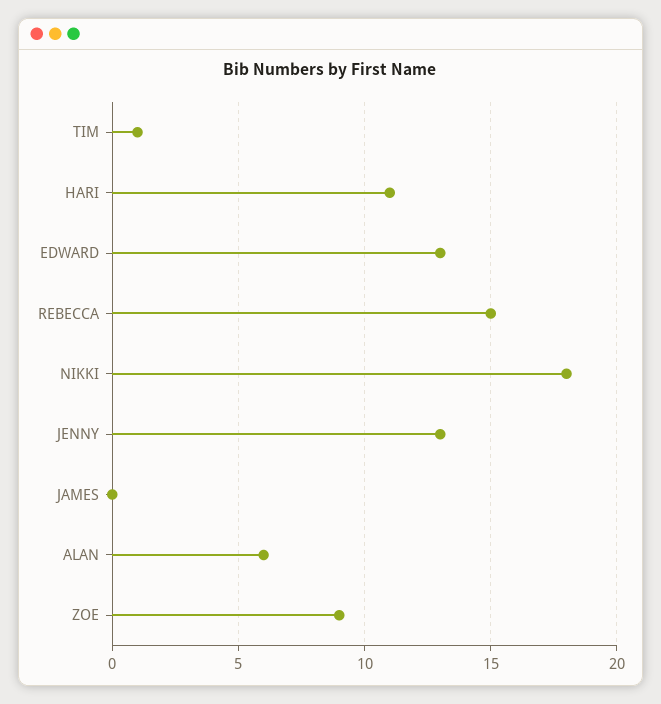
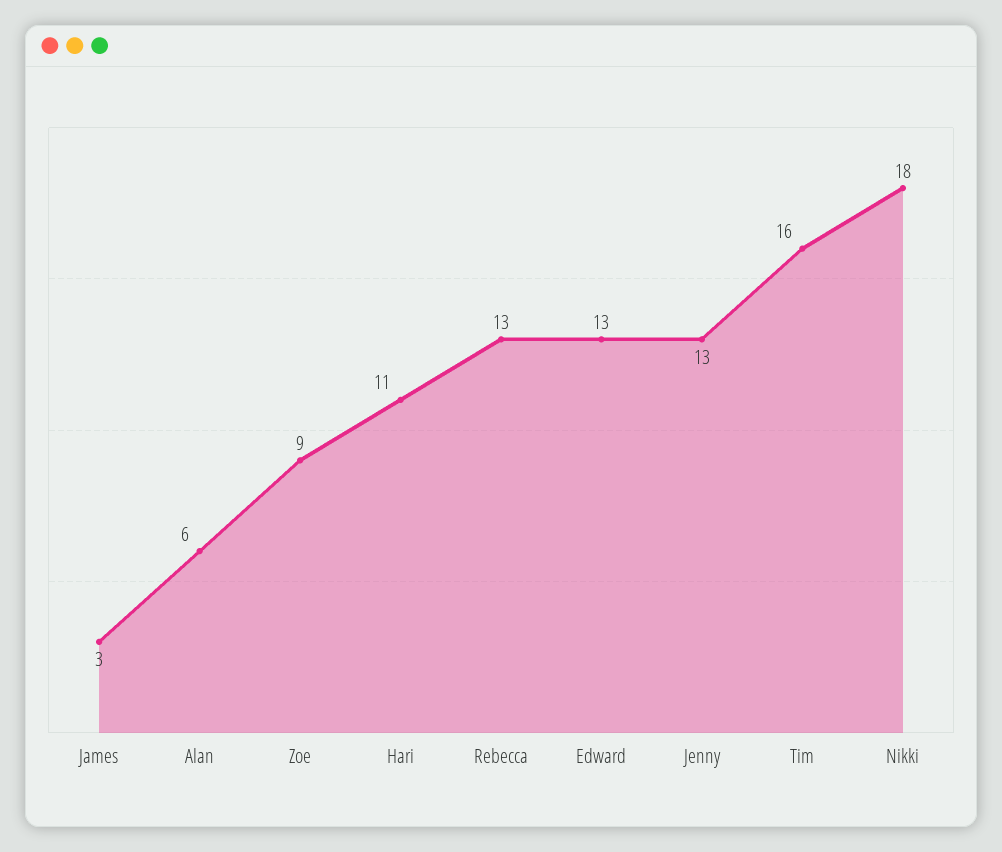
TIM: 1 -> 16
REBECCA: 15 -> 13
JAMES: 0 -> 3

